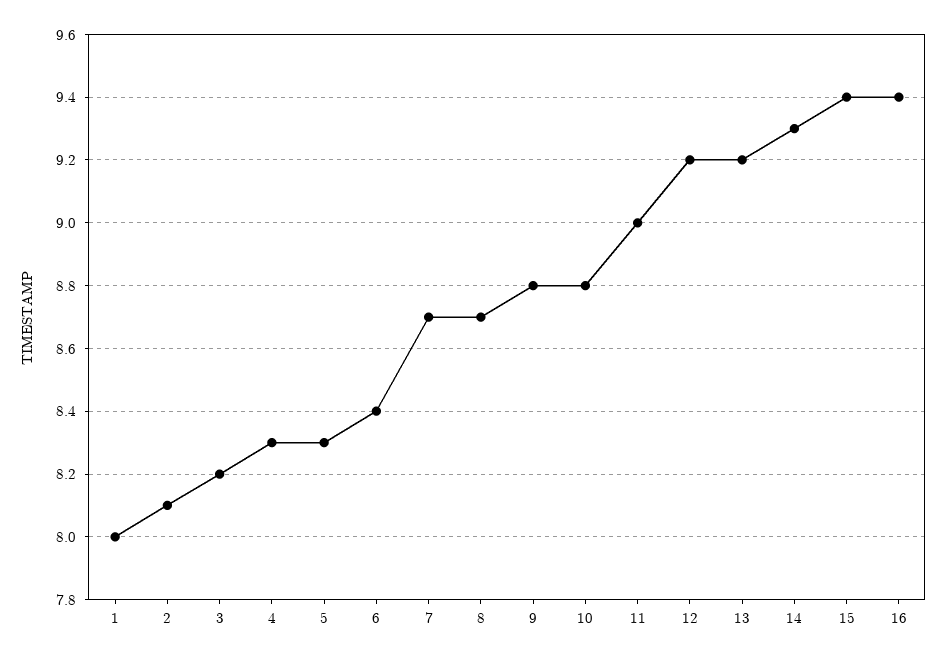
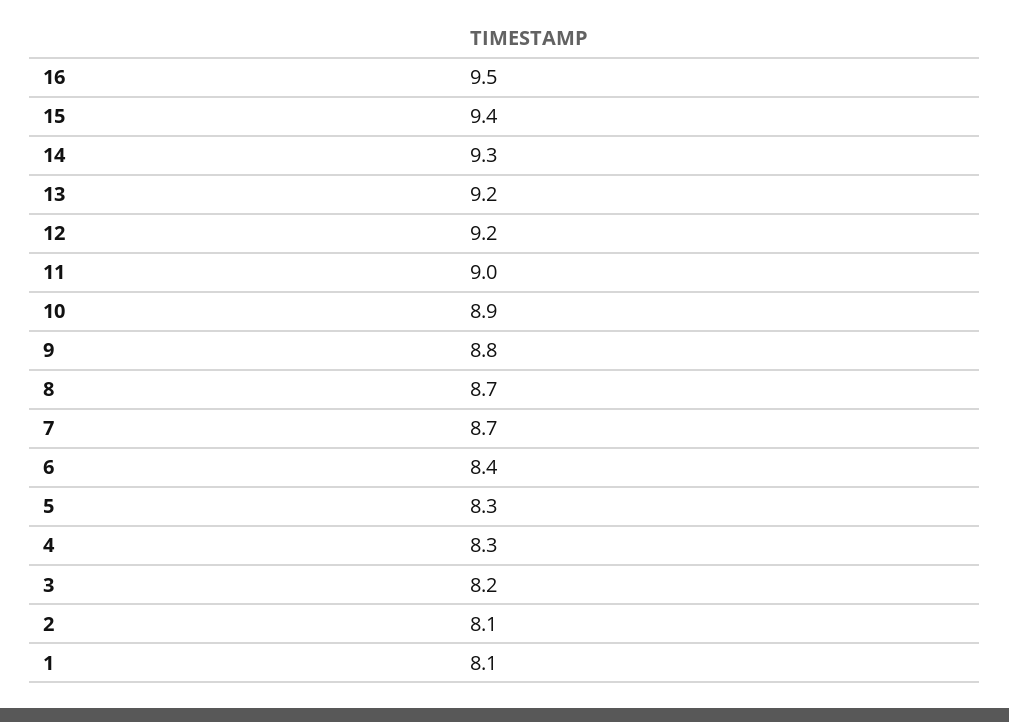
1: 8 -> 8.1
10: 8.8 -> 8.9
16: 9.4 -> 9.5

